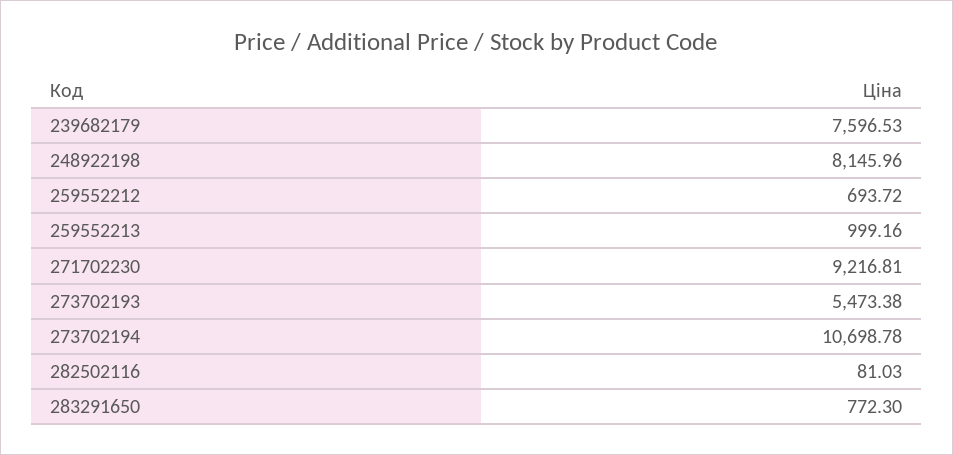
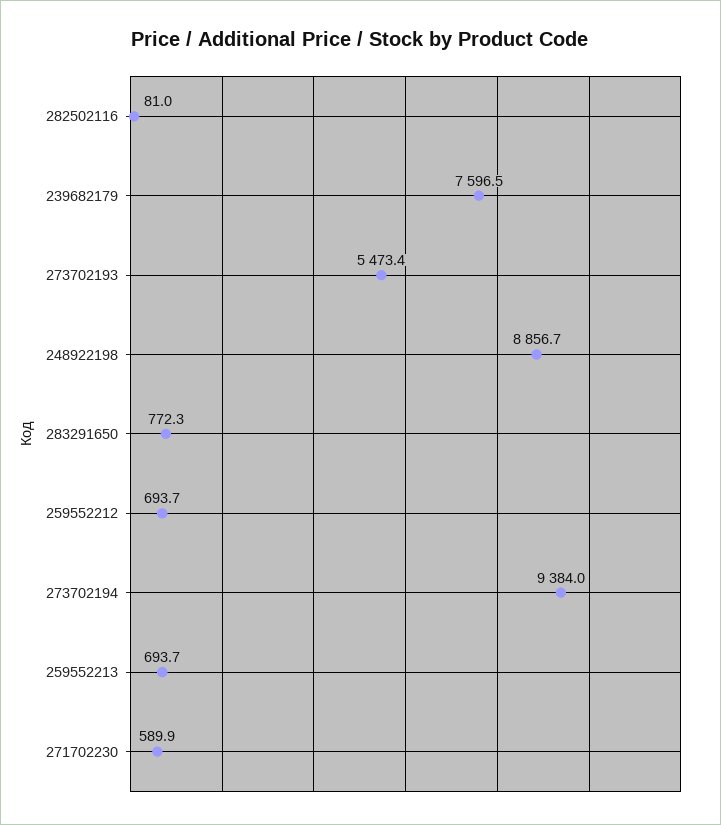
248922198: 8145.96 -> 8856.7
259552213: 999.16 -> 693.7
271702230: 9216.81 -> 589.9
273702194: 10698.78 -> 9384

